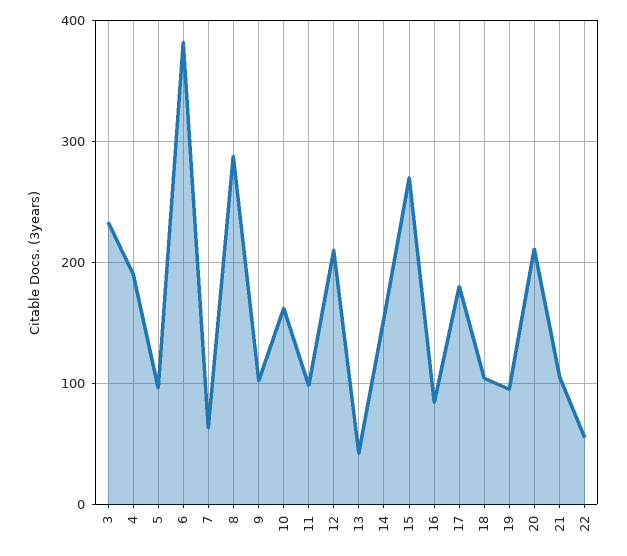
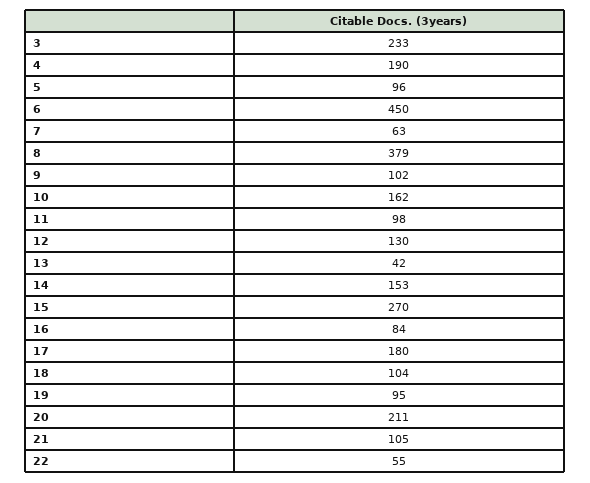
6: 380 -> 450
8: 290 -> 379
12: 210 -> 130

